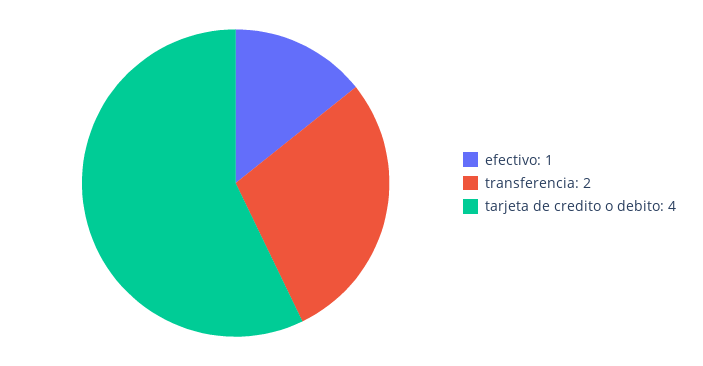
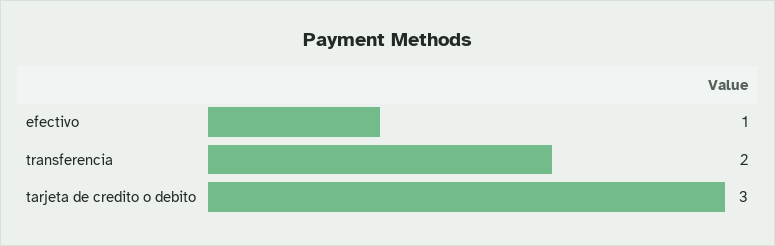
tarjeta de credito o debito: 4 -> 3

